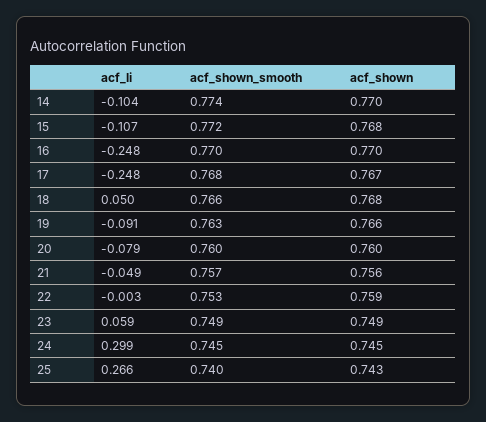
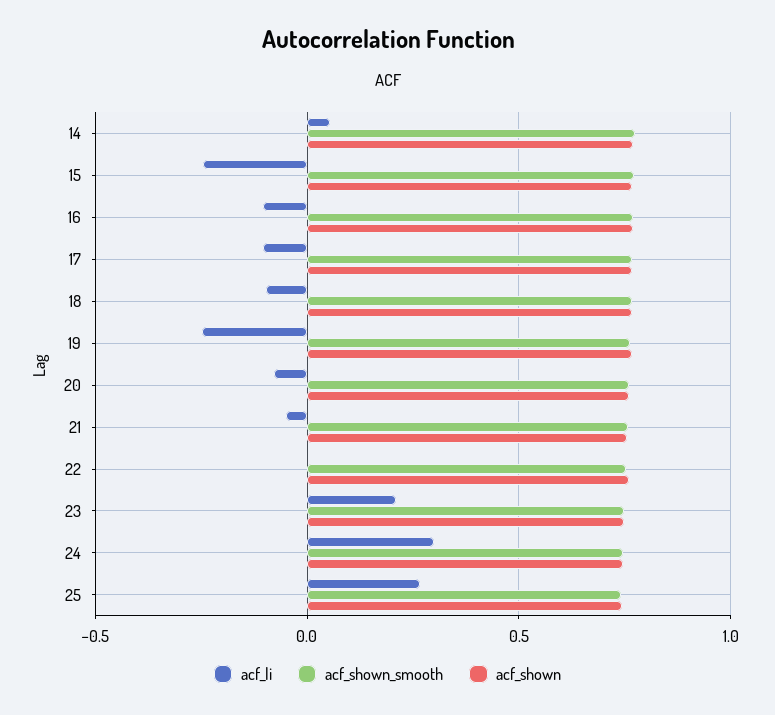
acf_li, 14: -0.104 -> 0.05
acf_li, 15: -0.107 -> -0.25
acf_li, 16: -0.248 -> -0.1
acf_li, 17: -0.248 -> -0.1
acf_li, 18: 0.05 -> -0.1
acf_li, 19: -0.091 -> -0.25
acf_li, 23: 0.059 -> 0.2

